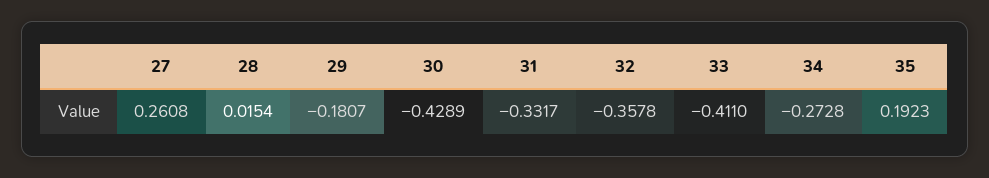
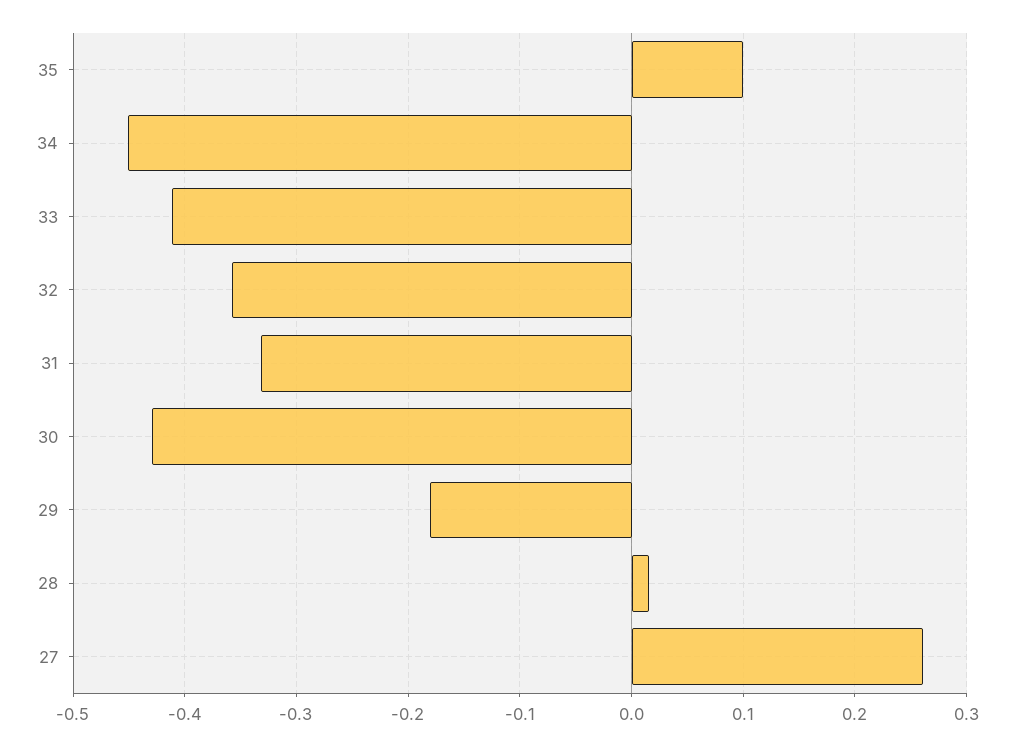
34: -0.2728 -> -0.45
35: 0.1923 -> 0.1

